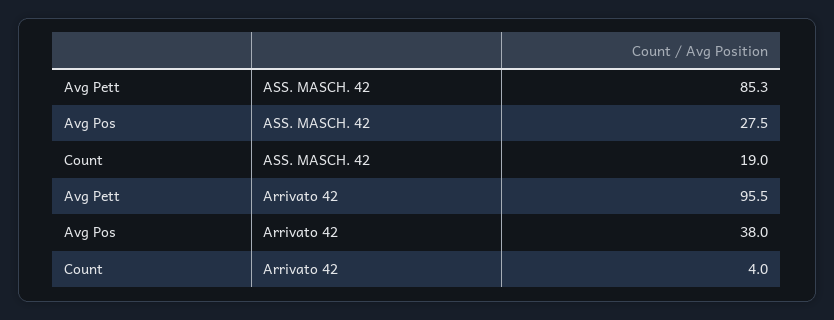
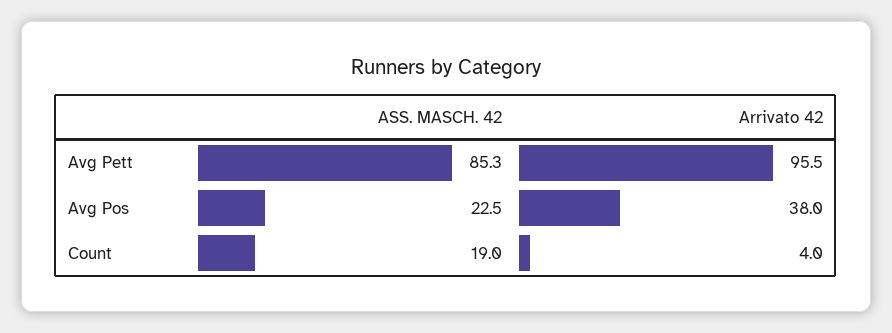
Avg Pos, ASS. MASCH. 42: 27.5 -> 22.5

